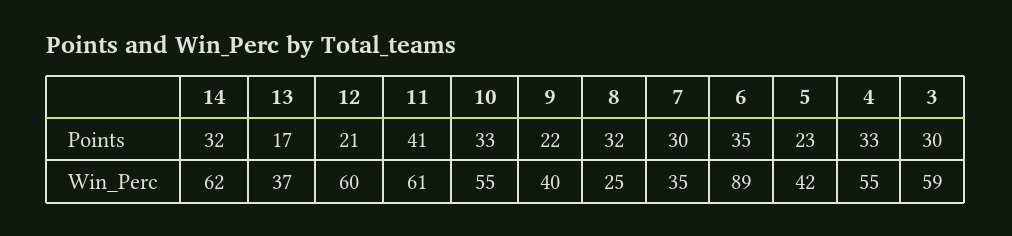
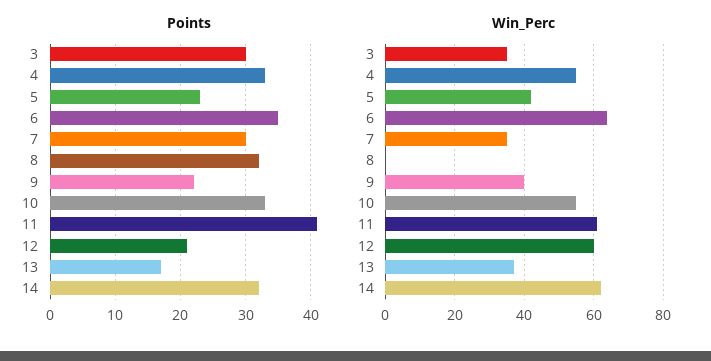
Win_Perc, 8: 25 -> 0
Win_Perc, 6: 89 -> 65
Win_Perc, 3: 59 -> 35

